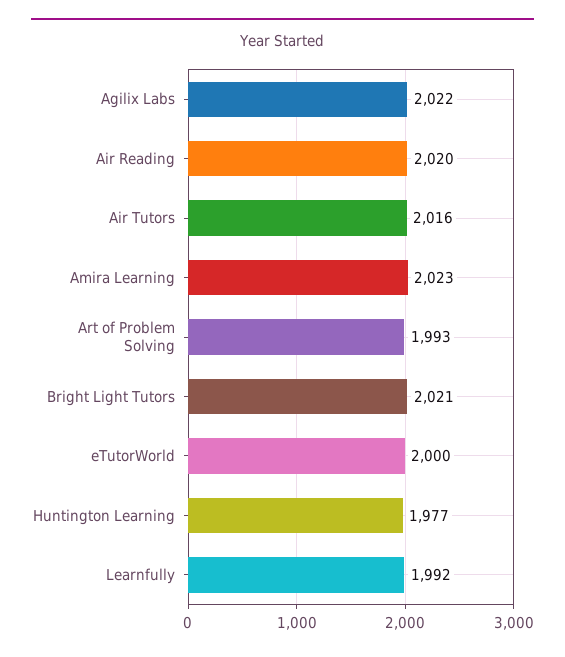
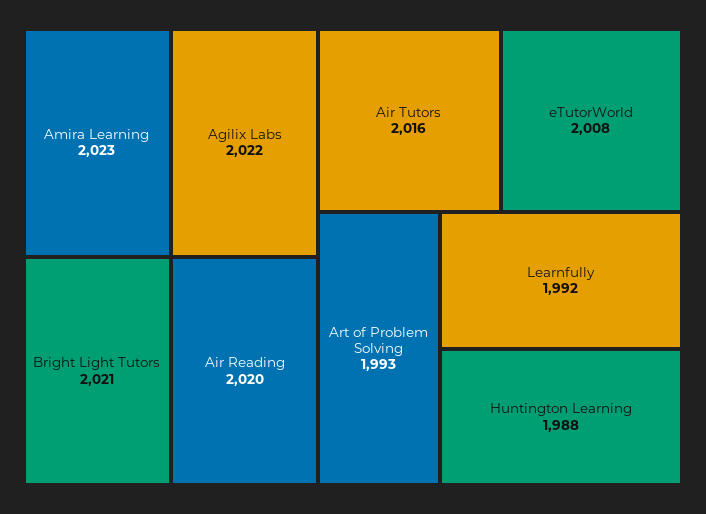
eTutorWorld: 2000 -> 2008
Huntington Learning: 1977 -> 1988

